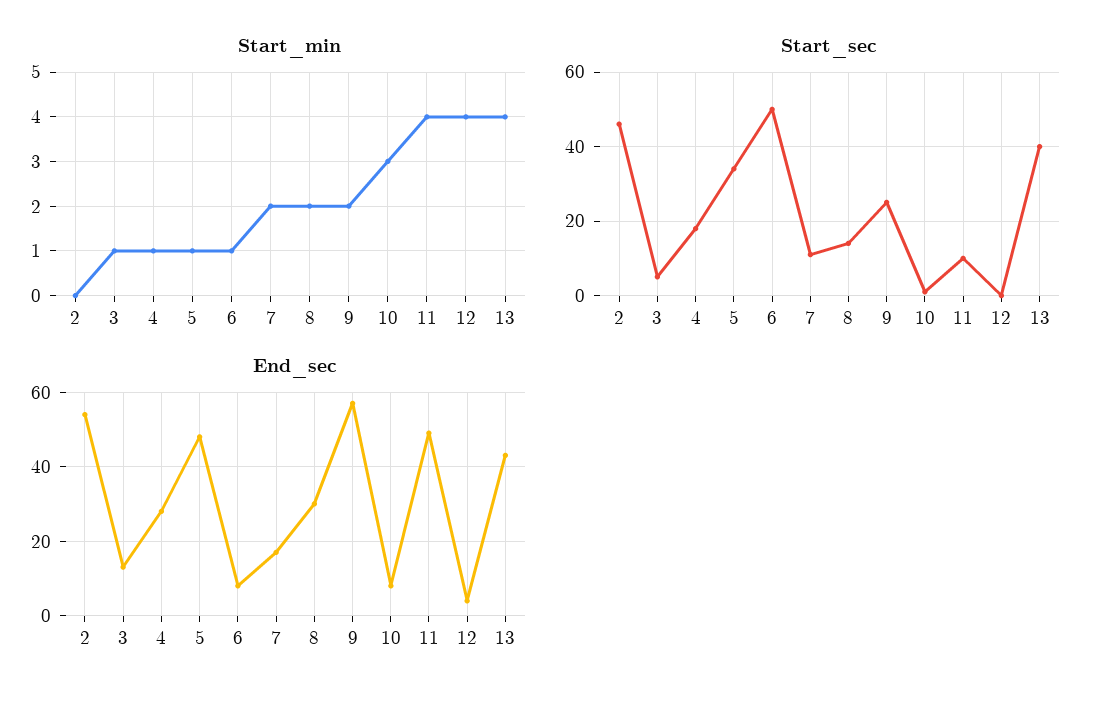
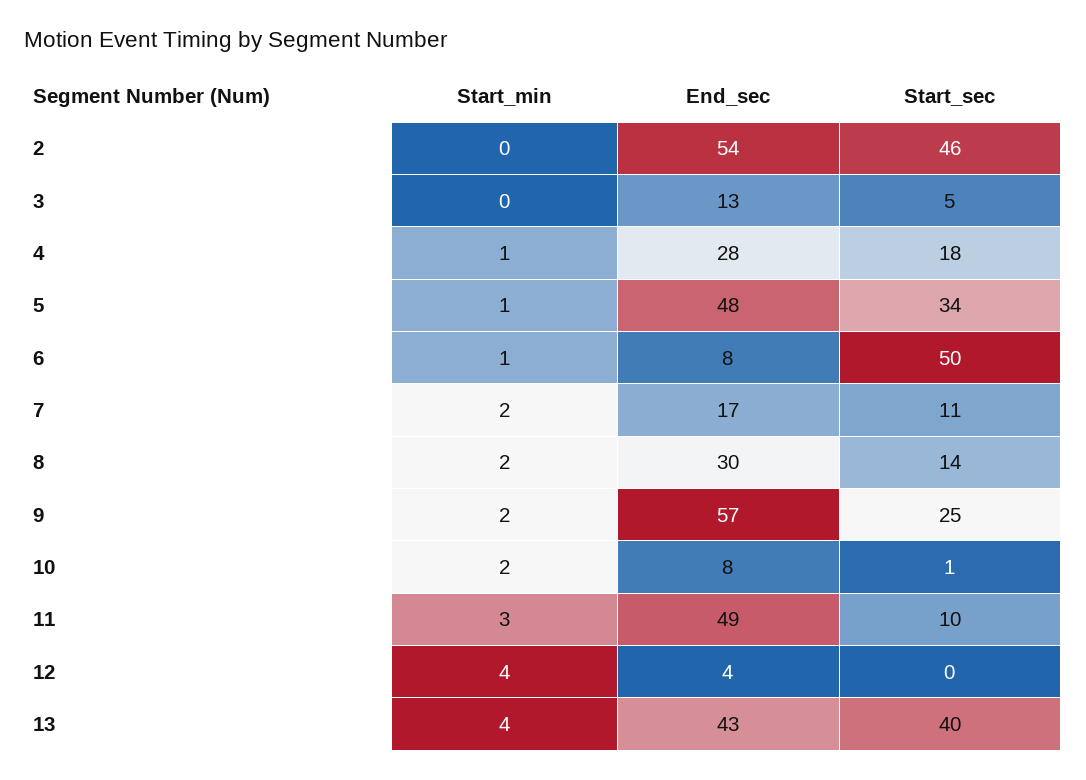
Start_min, 3: 1 -> 0
Start_min, 10: 3 -> 2
Start_min, 11: 4 -> 3

